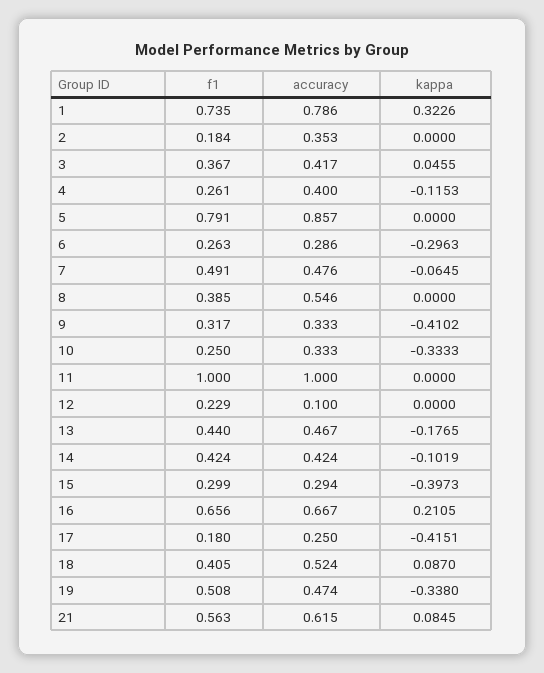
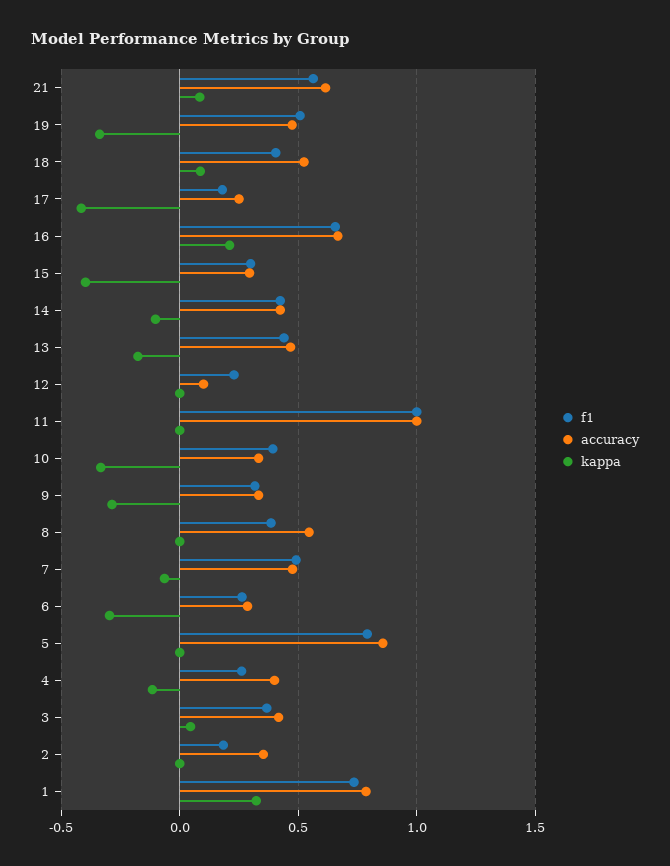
kappa, 9: -0.4102 -> -0.3
f1, 10: 0.25 -> 0.4

